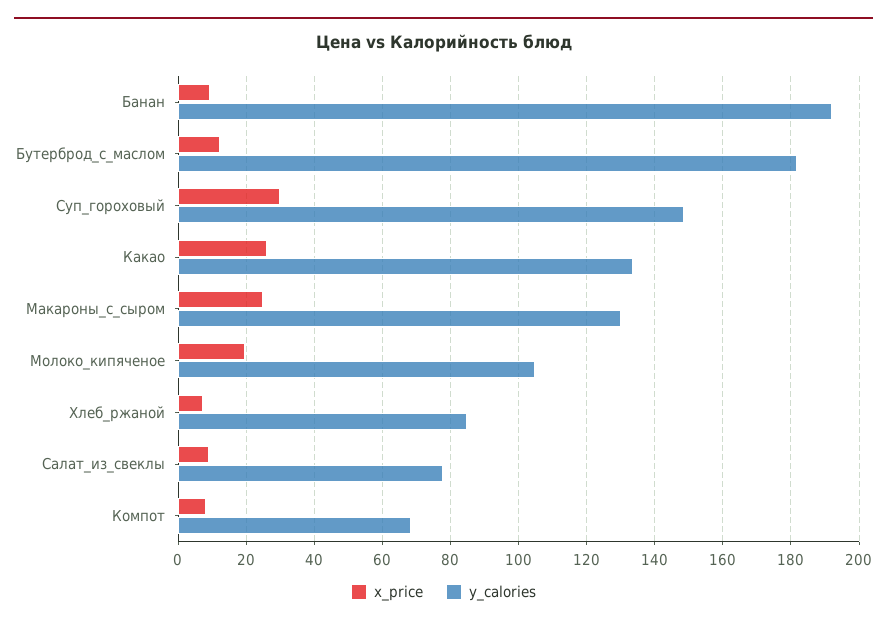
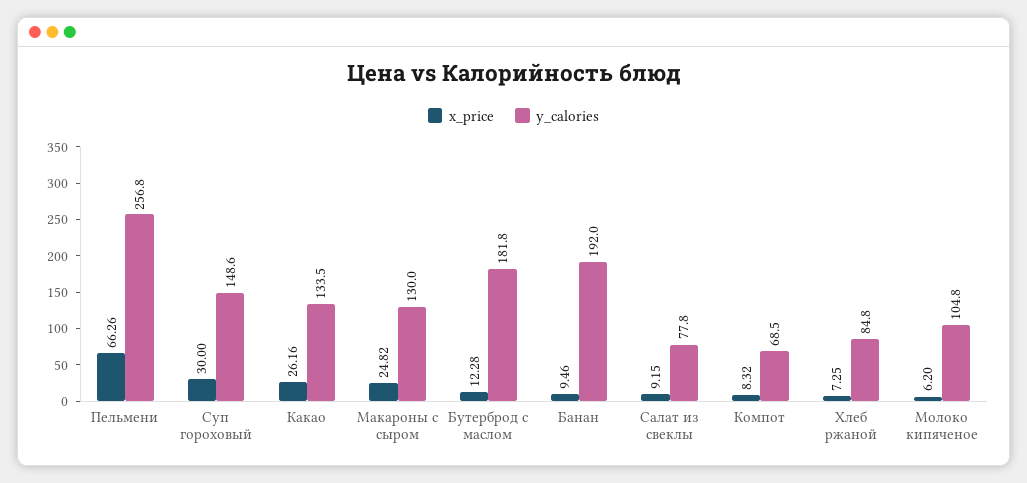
x_price, Молоко_кипяченое: 20 -> 6.2
x_price, Пельмени: none -> 66.26
y_calories, Пельмени: none -> 256.8

